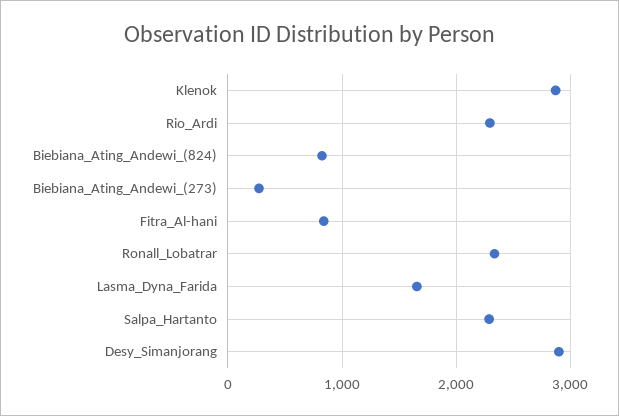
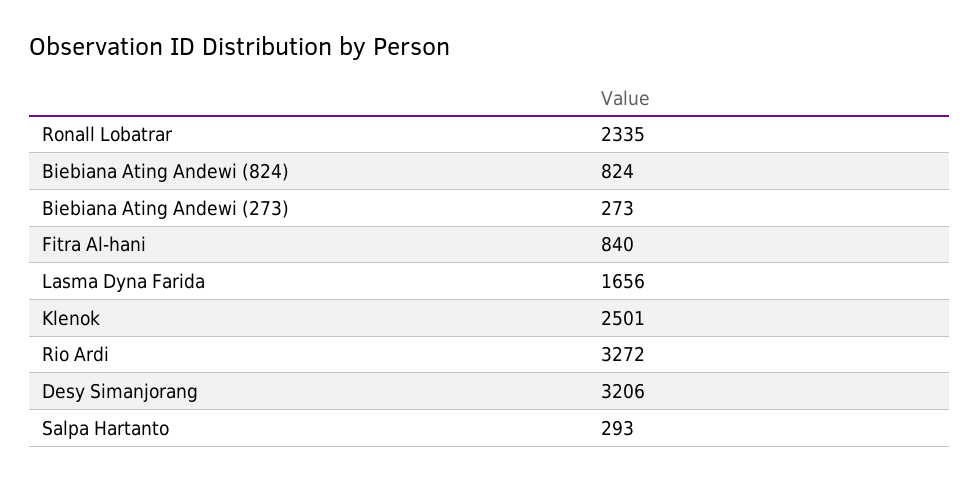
Klenok: 2900 -> 2501
Rio_Ardi: 2300 -> 3272
Salpa_Hartanto: 2300 -> 293
Desy_Simanjorang: 2900 -> 3206

